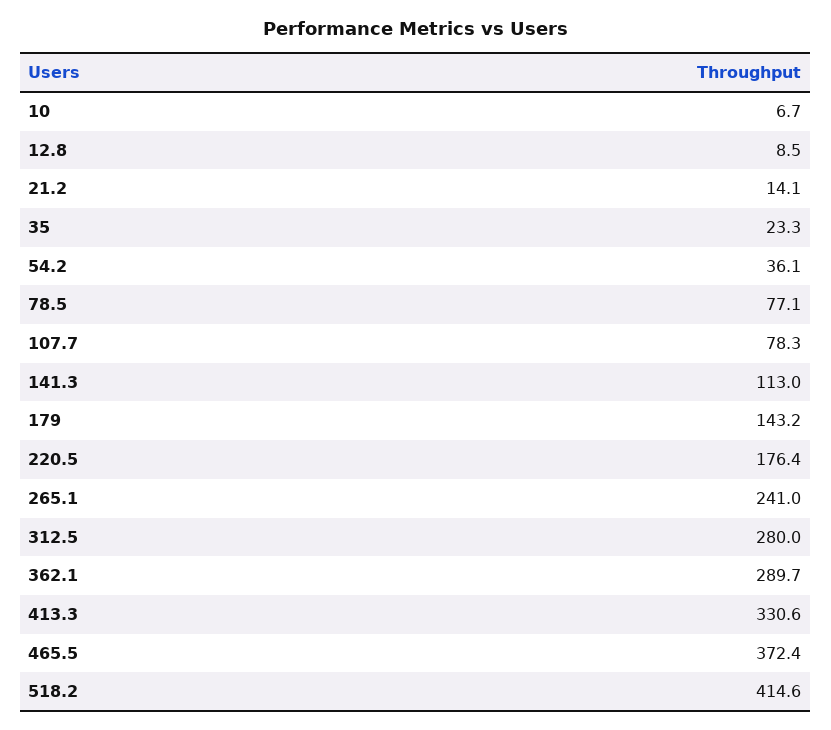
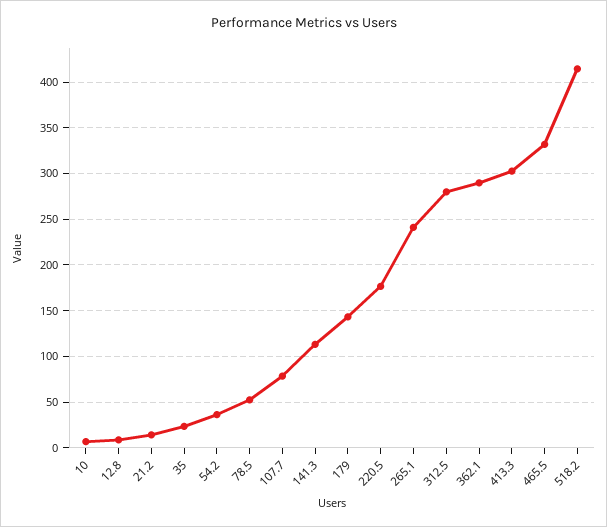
78.5: 77.1 -> 50
413.3: 330.6 -> 300
465.5: 372.4 -> 330

